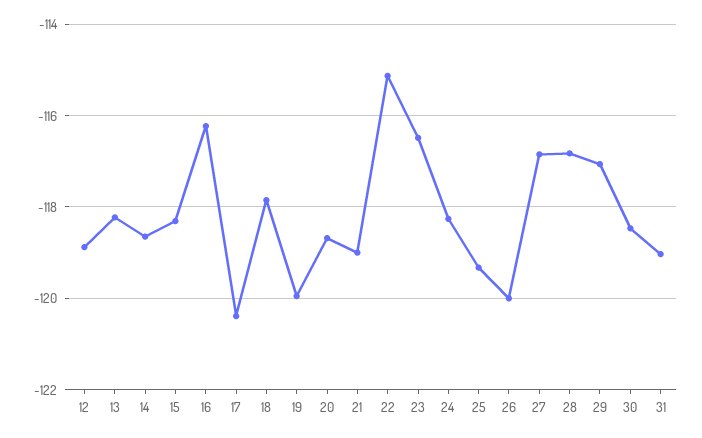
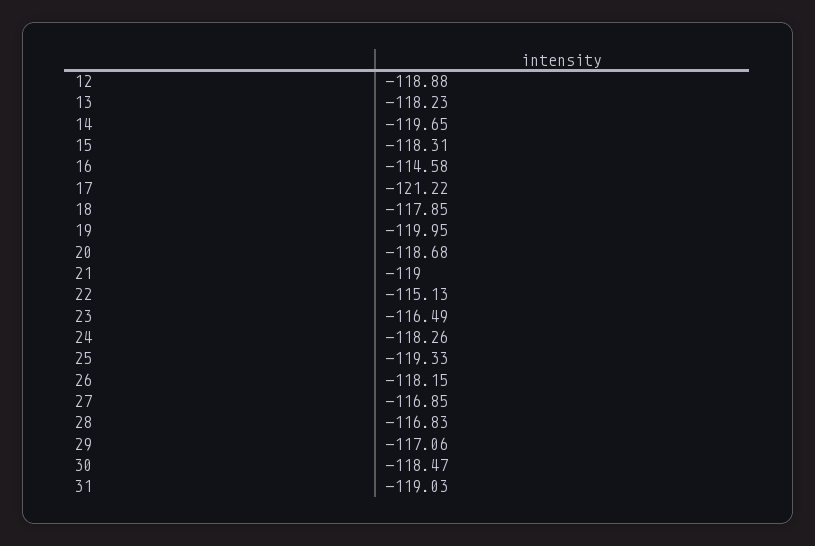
14: -118.6 -> -119.65
16: -116.2 -> -114.58
17: -120.4 -> -121.22
26: -120 -> -118.15

